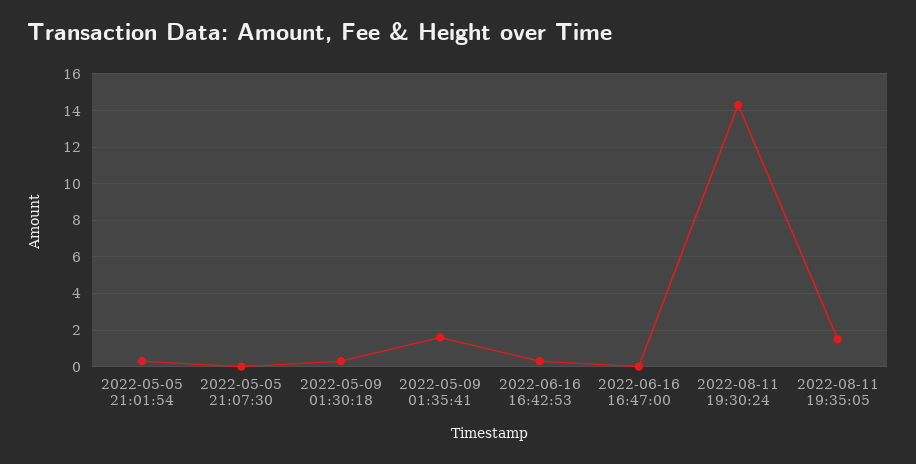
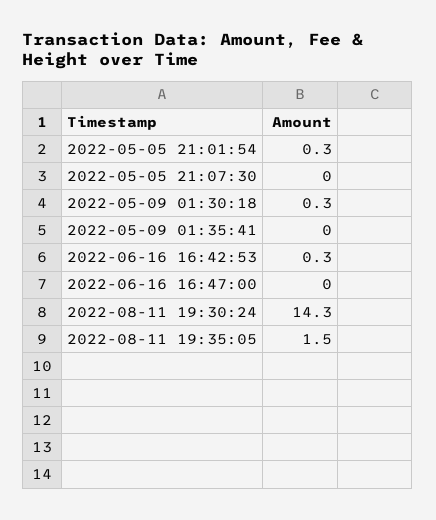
2022-05-09 01:35:41: 1.5 -> 0

